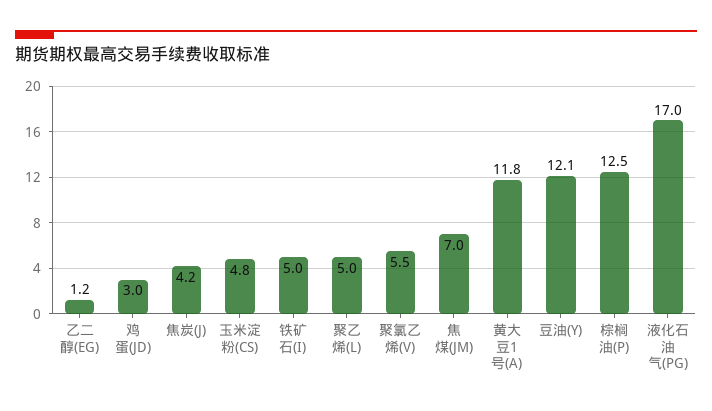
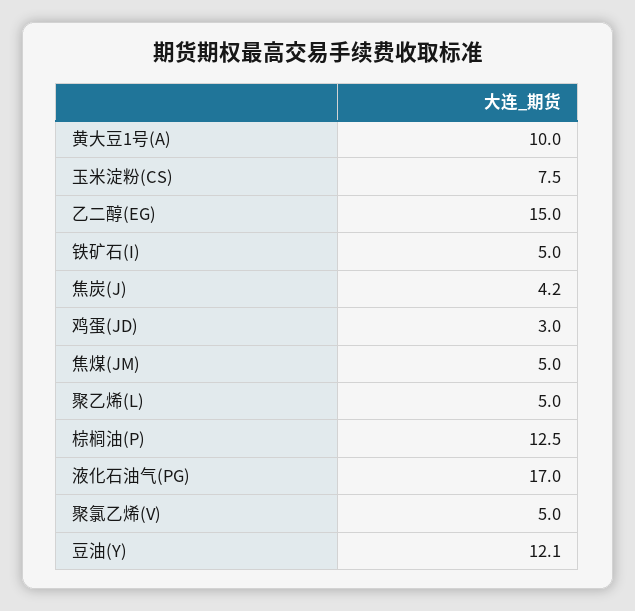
乙二醇(EG): 1.2 -> 15
玉米淀粉(CS): 4.8 -> 7.5
聚氯乙烯(V): 5.5 -> 5
焦煤(JM): 7 -> 5
黄大豆1号(A): 11.8 -> 10

